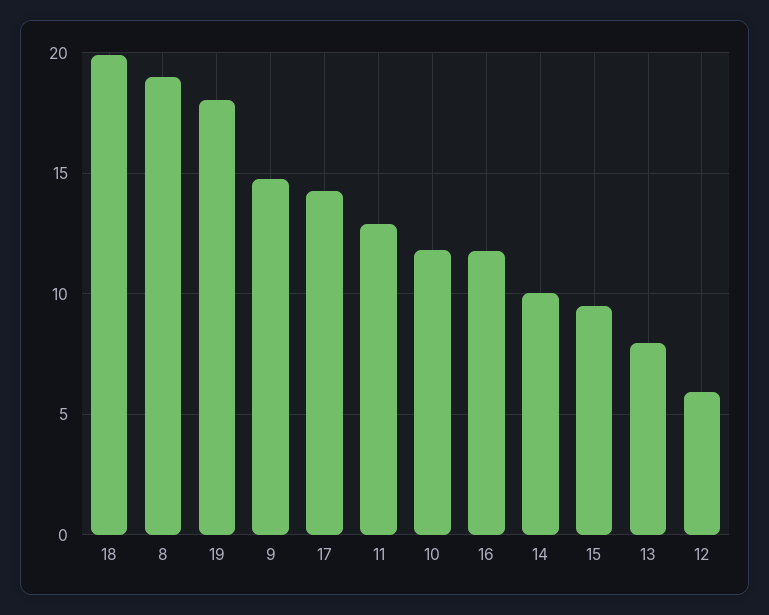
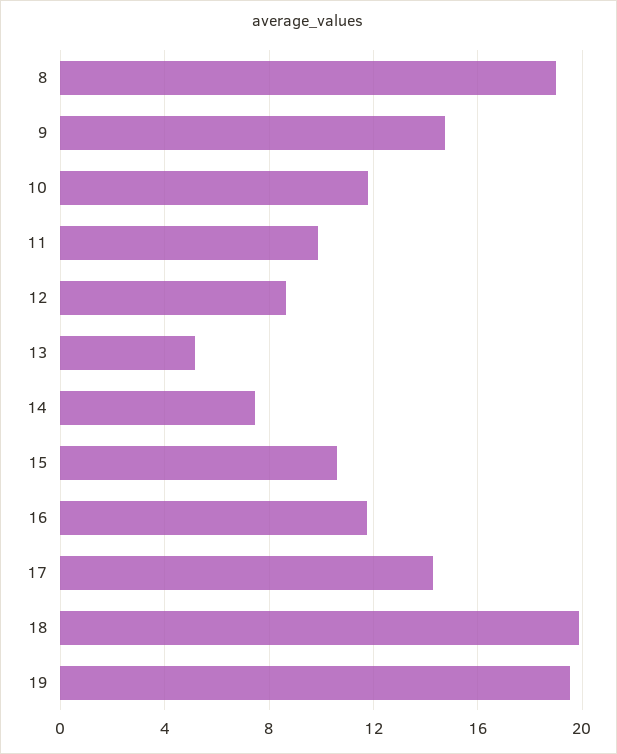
19: 18 -> 19.5
11: 13 -> 10
14: 10 -> 7.5
15: 9.5 -> 10.5
13: 8 -> 5
12: 6 -> 8.5

